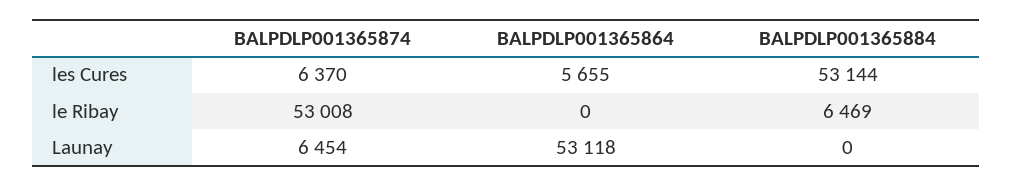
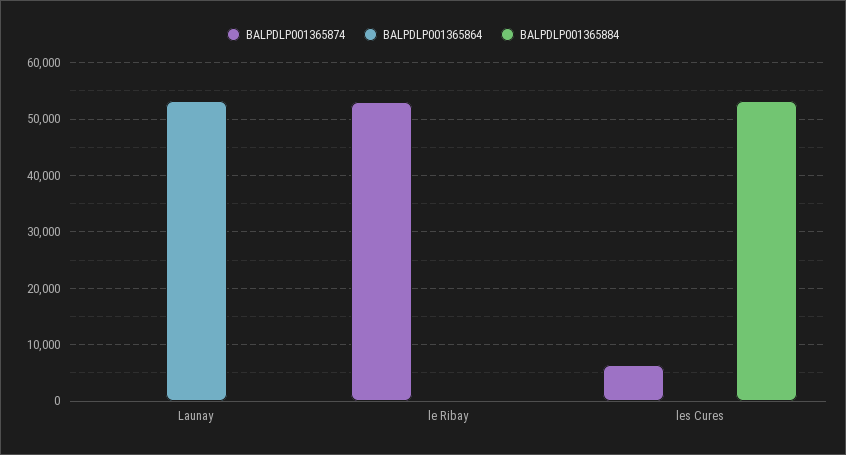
BALPDLP001365864, les Cures: 5655 -> 0
BALPDLP001365884, le Ribay: 6469 -> 0
BALPDLP001365874, Launay: 6454 -> 0

